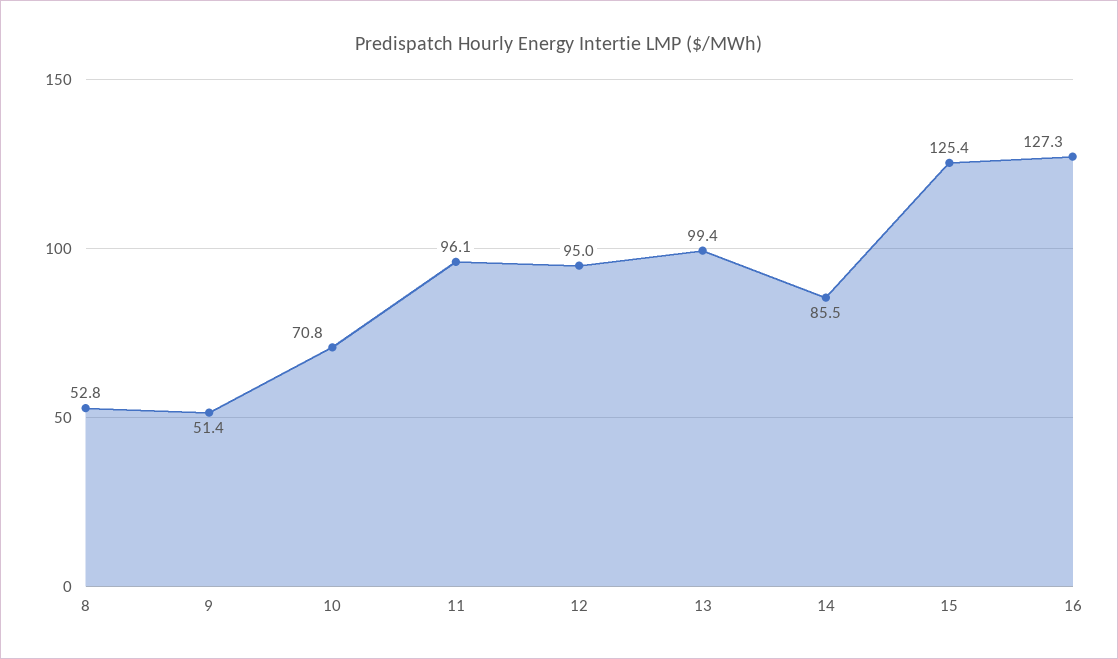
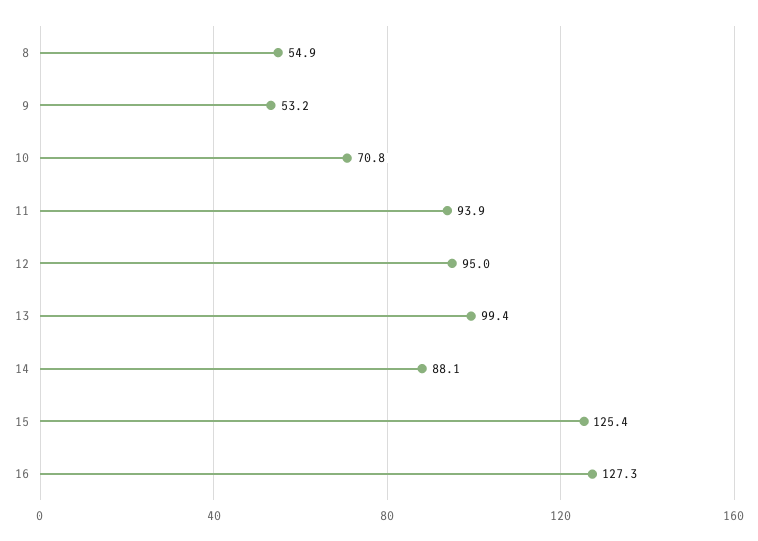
8: 52.8 -> 54.9
9: 51.4 -> 53.2
11: 96.1 -> 93.9
14: 85.5 -> 88.1

